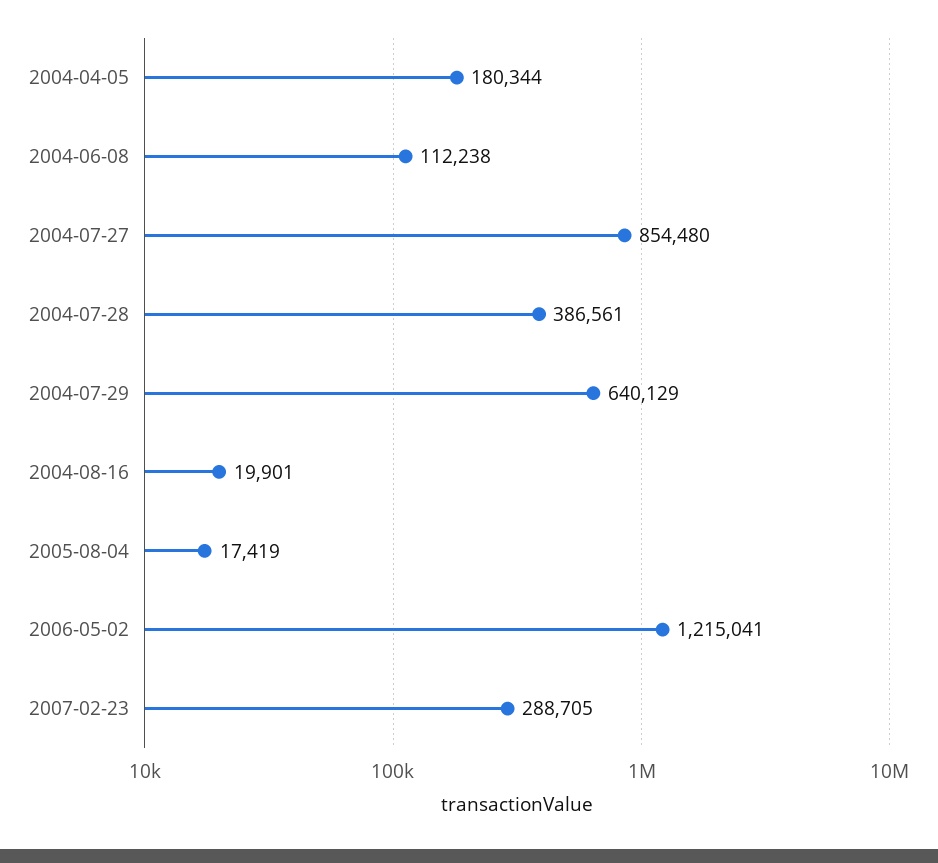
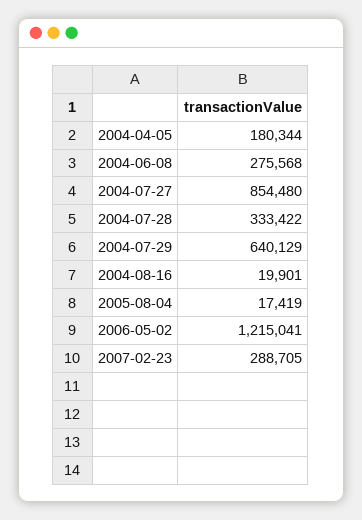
2004-06-08: 112238 -> 275568
2004-07-28: 386561 -> 333422

